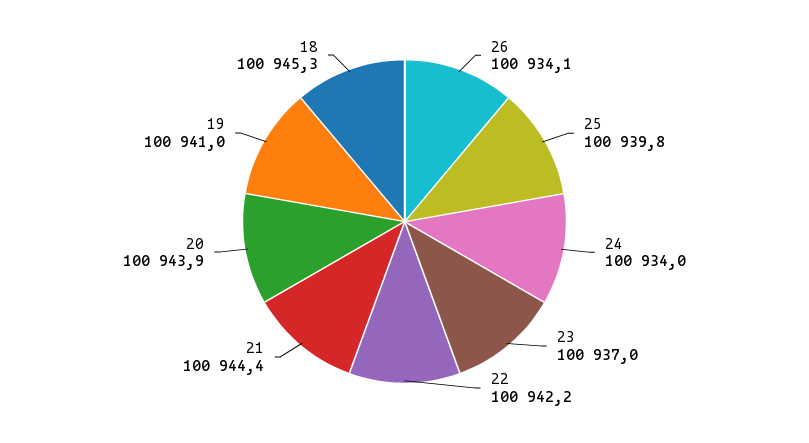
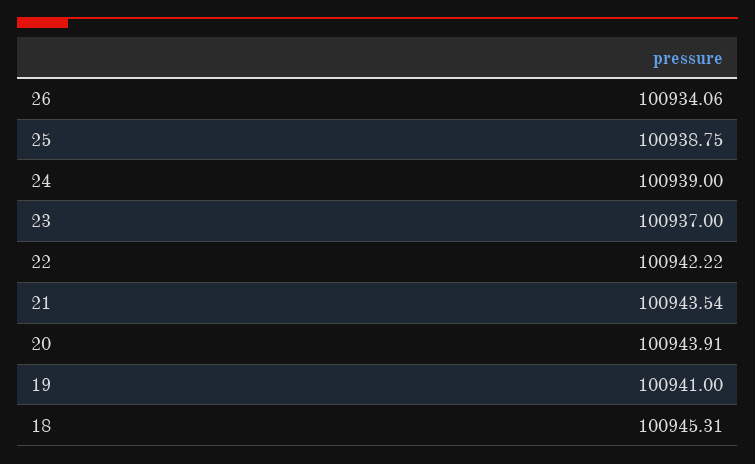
25: 100939.8 -> 100938.75
24: 100934 -> 100939
21: 100944.4 -> 100943.54

